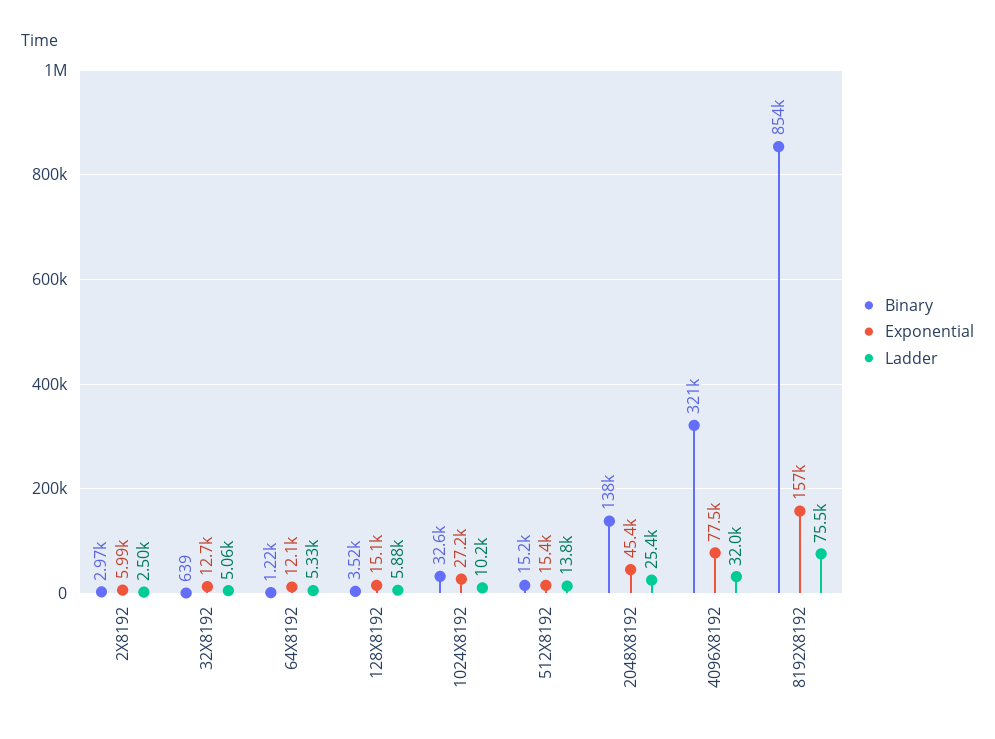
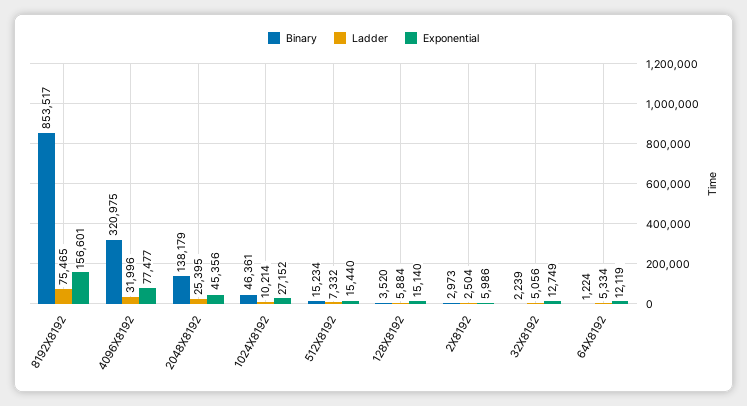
Binary, 32X8192: 639 -> 2239
Binary, 1024X8192: 32600 -> 46361
Ladder, 512X8192: 13800 -> 7332

